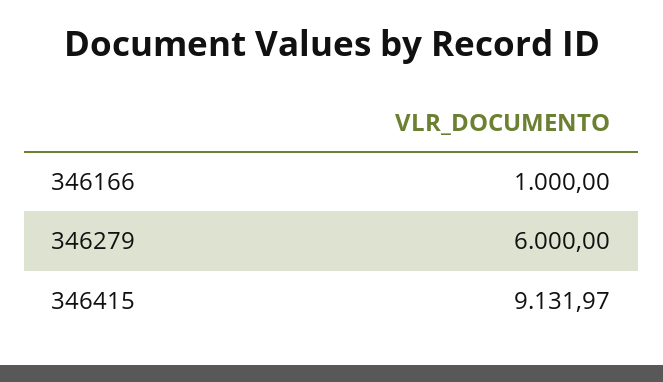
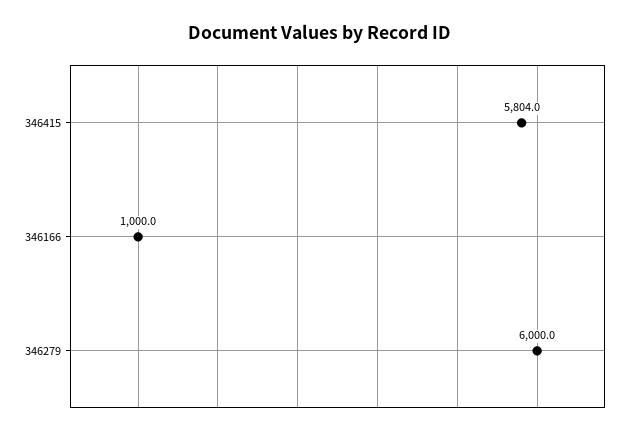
346415: 9131.97 -> 5804

